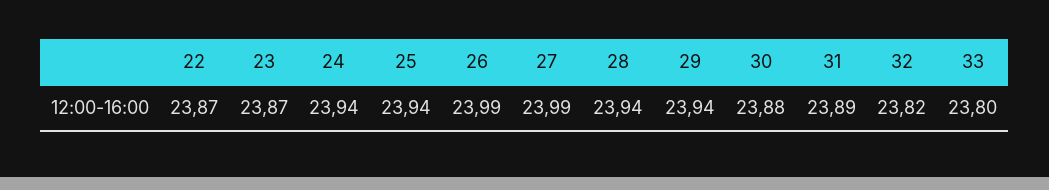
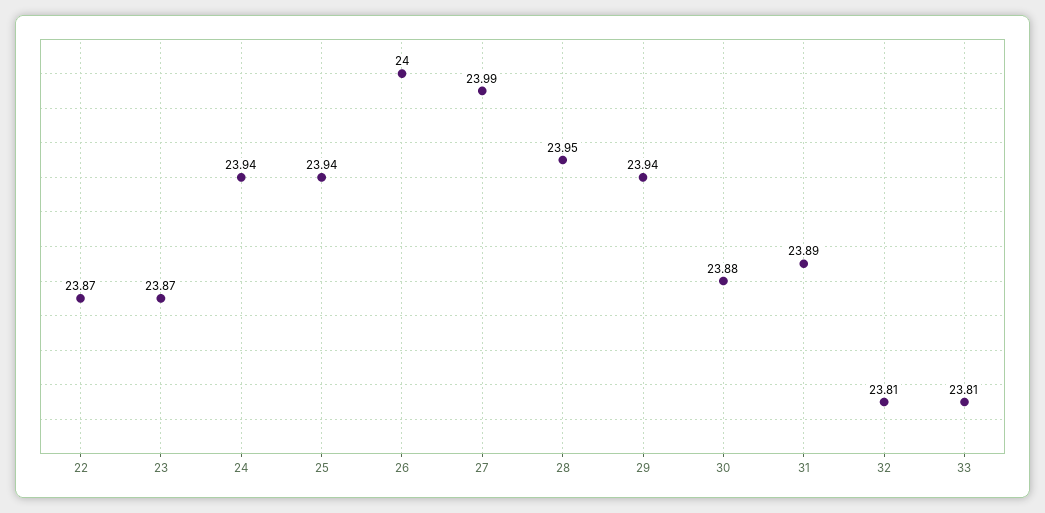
26: 23.99 -> 24
28: 23.94 -> 23.95
32: 23.82 -> 23.81
33: 23.8 -> 23.81

